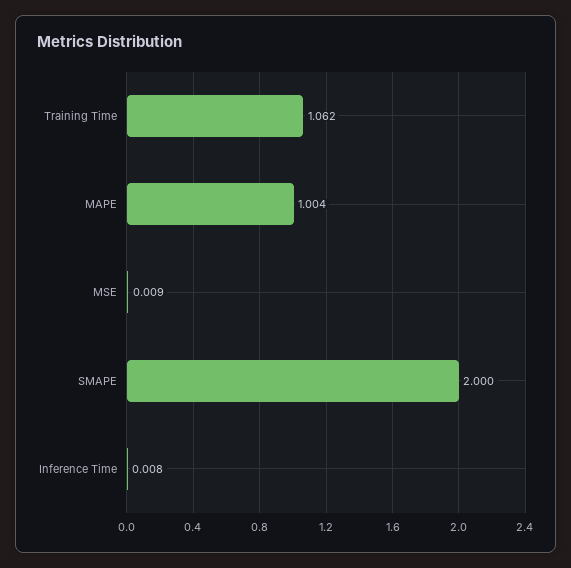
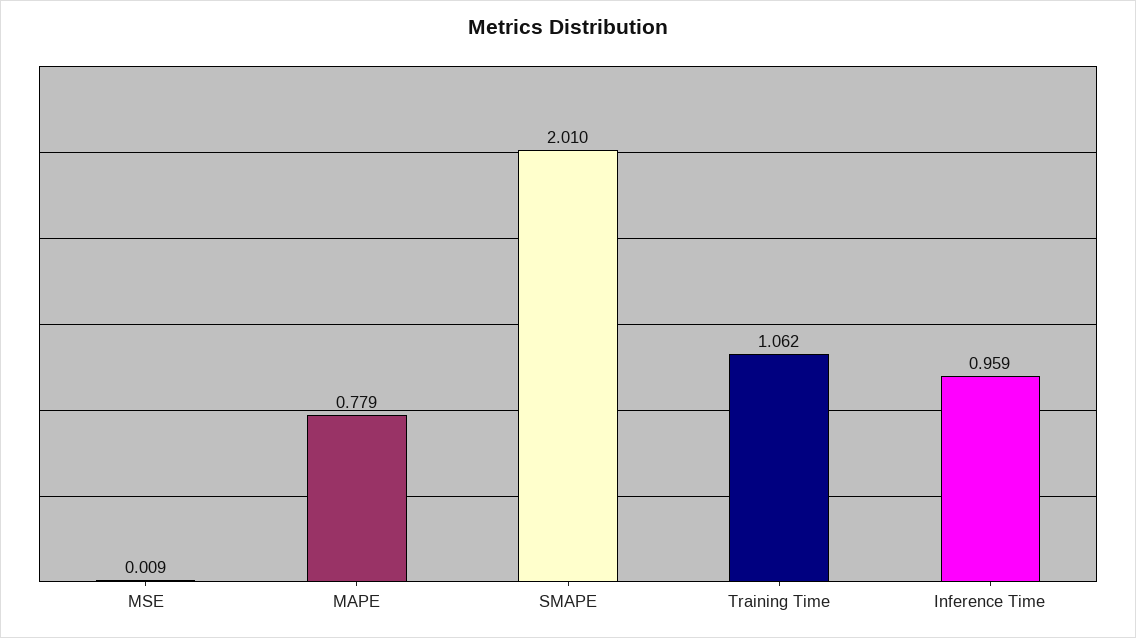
MAPE: 1.004 -> 0.779
SMAPE: 2 -> 2.01
Inference Time: 0.008 -> 0.959

